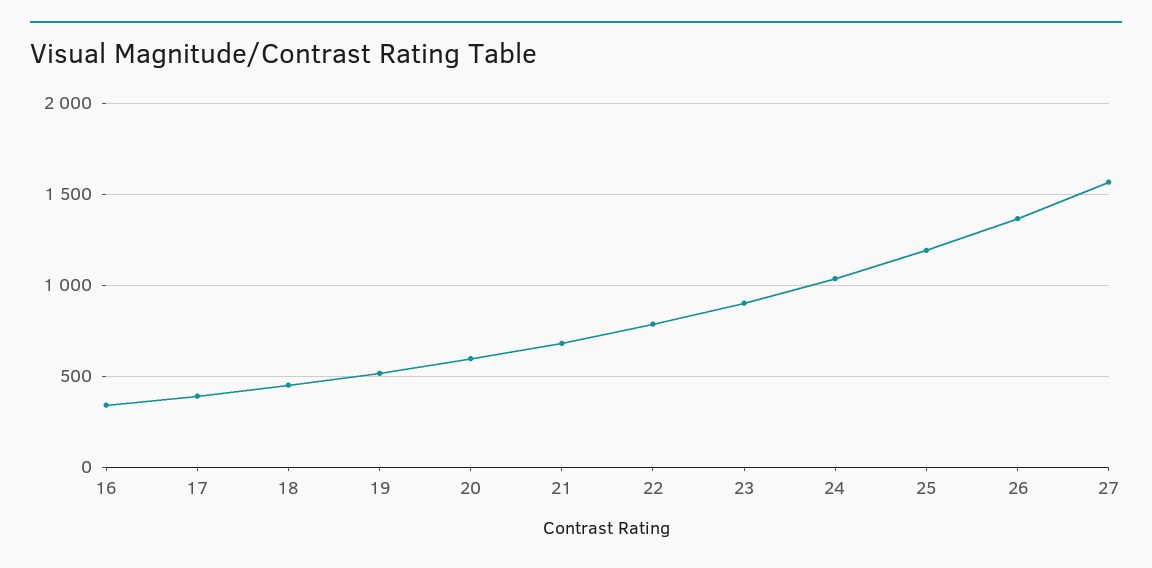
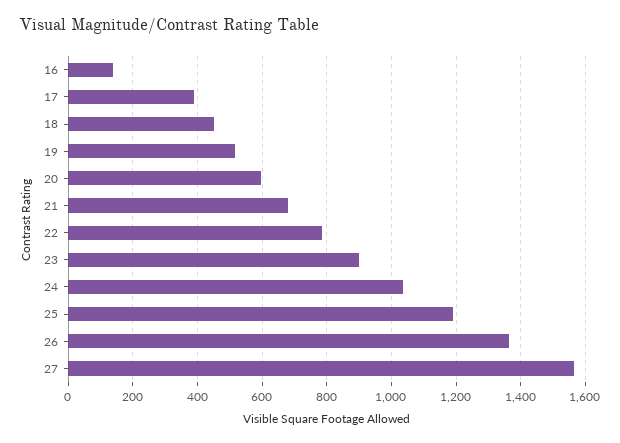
16: 350 -> 140

